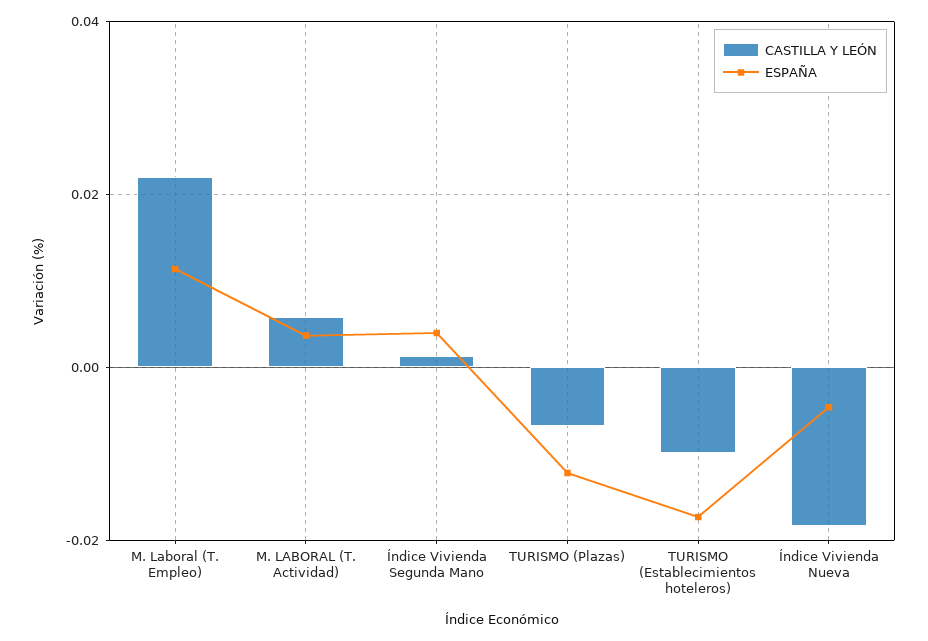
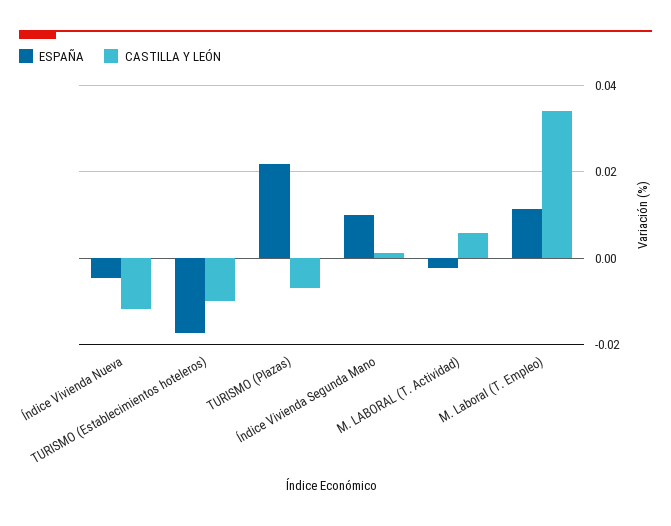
CASTILLA Y LEÓN, M. Laboral (T. Empleo): 0.022 -> 0.034
ESPAÑA, M. LABORAL (T. Actividad): 0.004 -> -0.002
ESPAÑA, Índice Vivienda Segunda Mano: 0.004 -> 0.01
ESPAÑA, TURISMO (Plazas): -0.012 -> 0.022
CASTILLA Y LEÓN, Índice Vivienda Nueva: -0.018 -> -0.012

